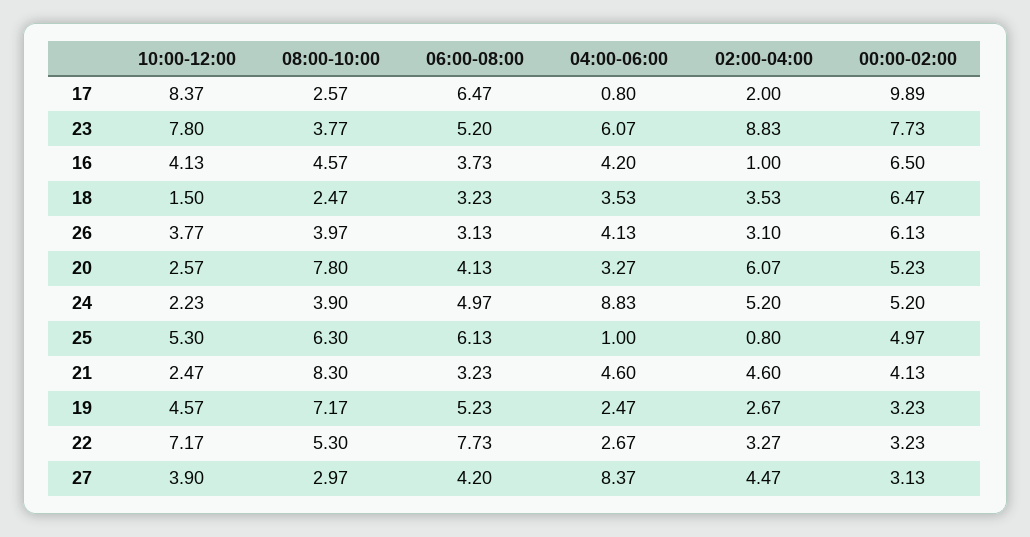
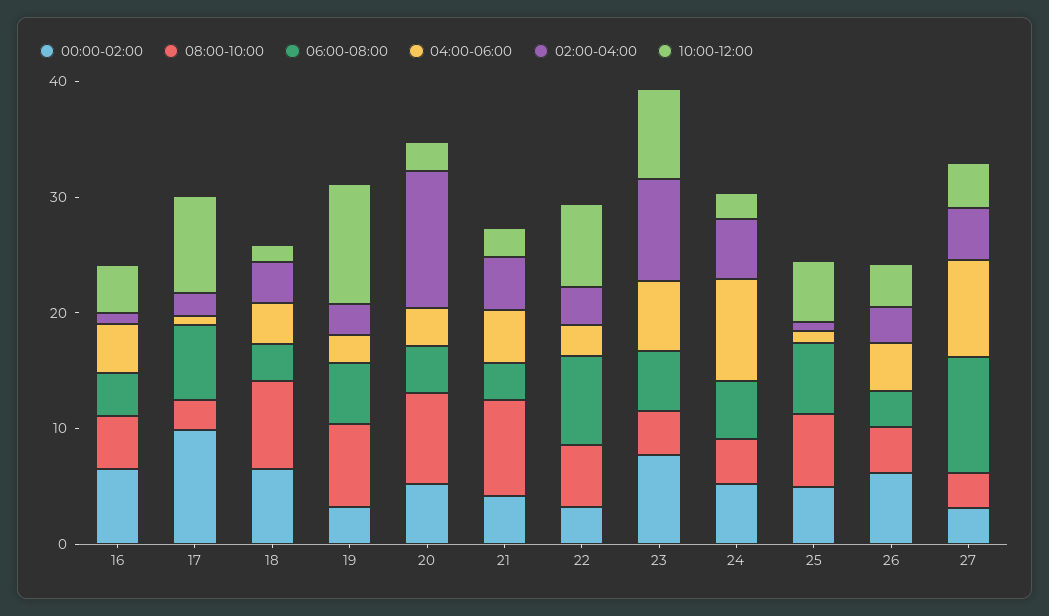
08:00-10:00, 18: 2.47 -> 8
02:00-04:00, 20: 6.07 -> 12
10:00-12:00, 19: 4.57 -> 10
06:00-08:00, 27: 4.2 -> 10

